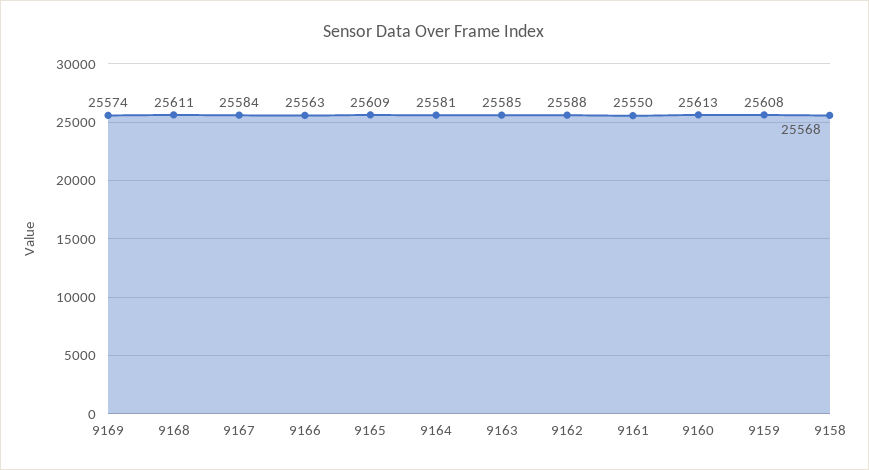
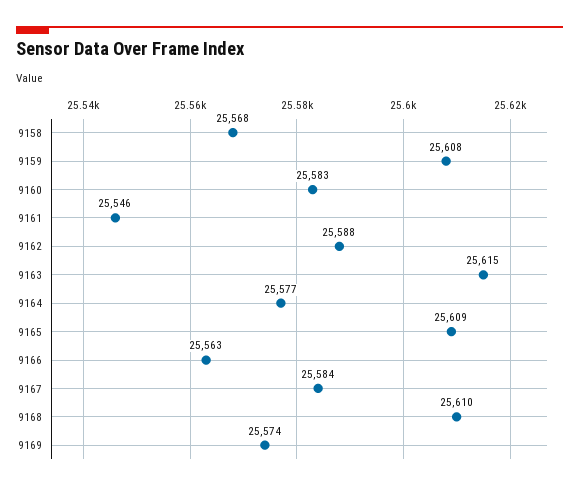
9168: 25611 -> 25610
9164: 25581 -> 25577
9163: 25585 -> 25615
9161: 25550 -> 25546
9160: 25613 -> 25583

